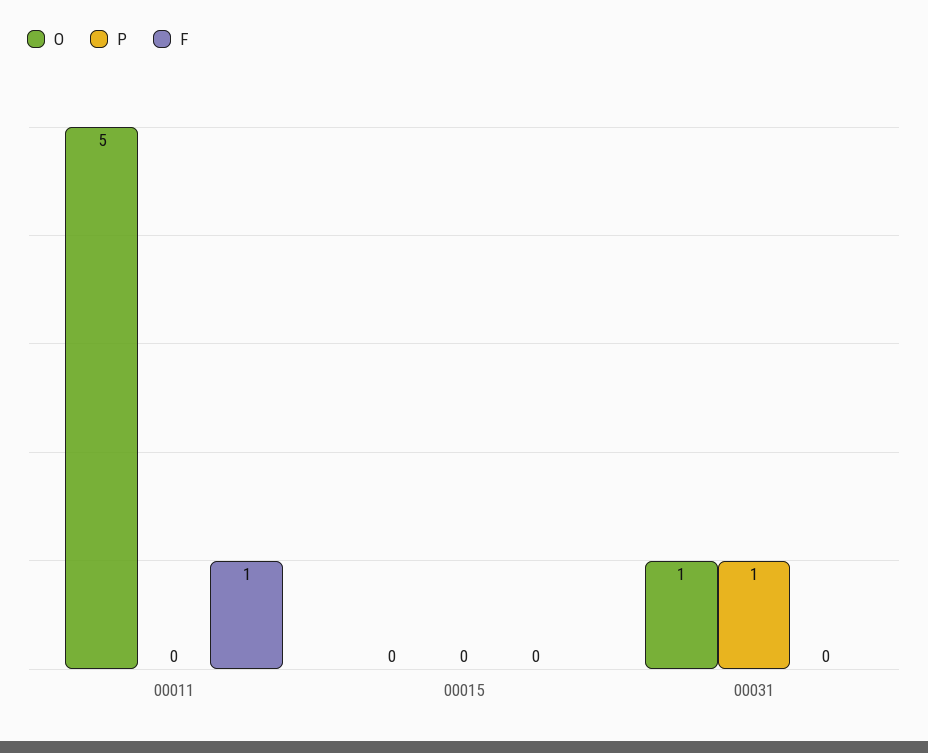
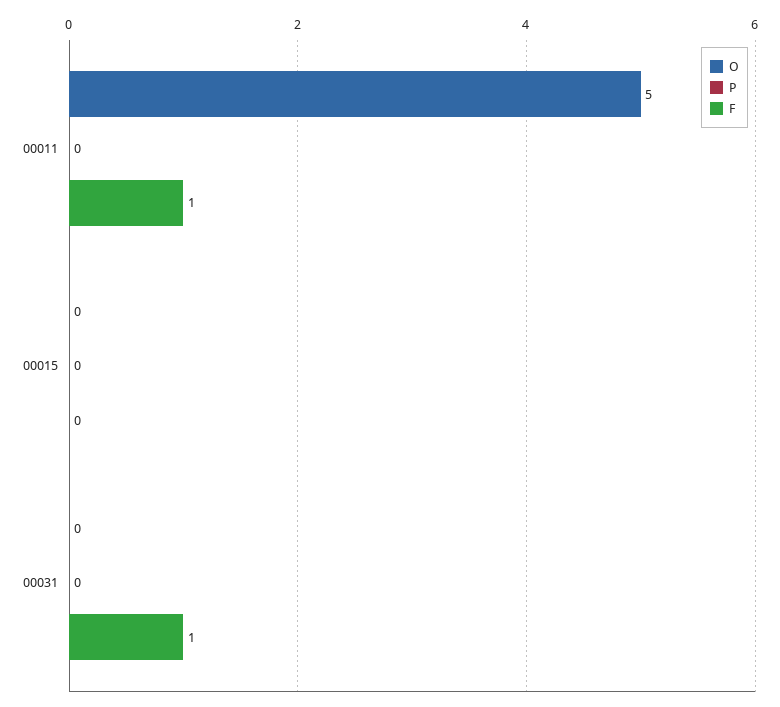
O, 00031: 1 -> 0
P, 00031: 1 -> 0
F, 00031: 0 -> 1

